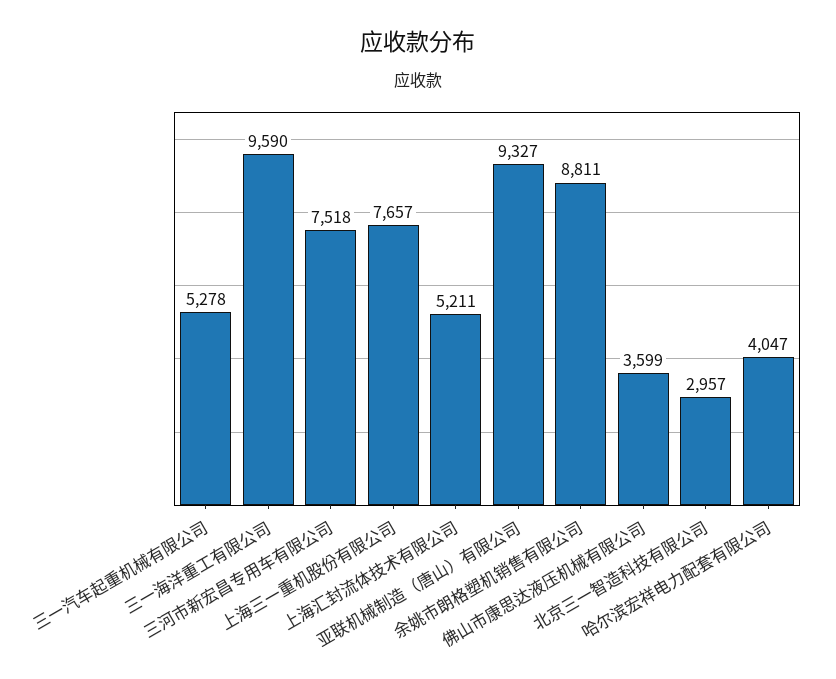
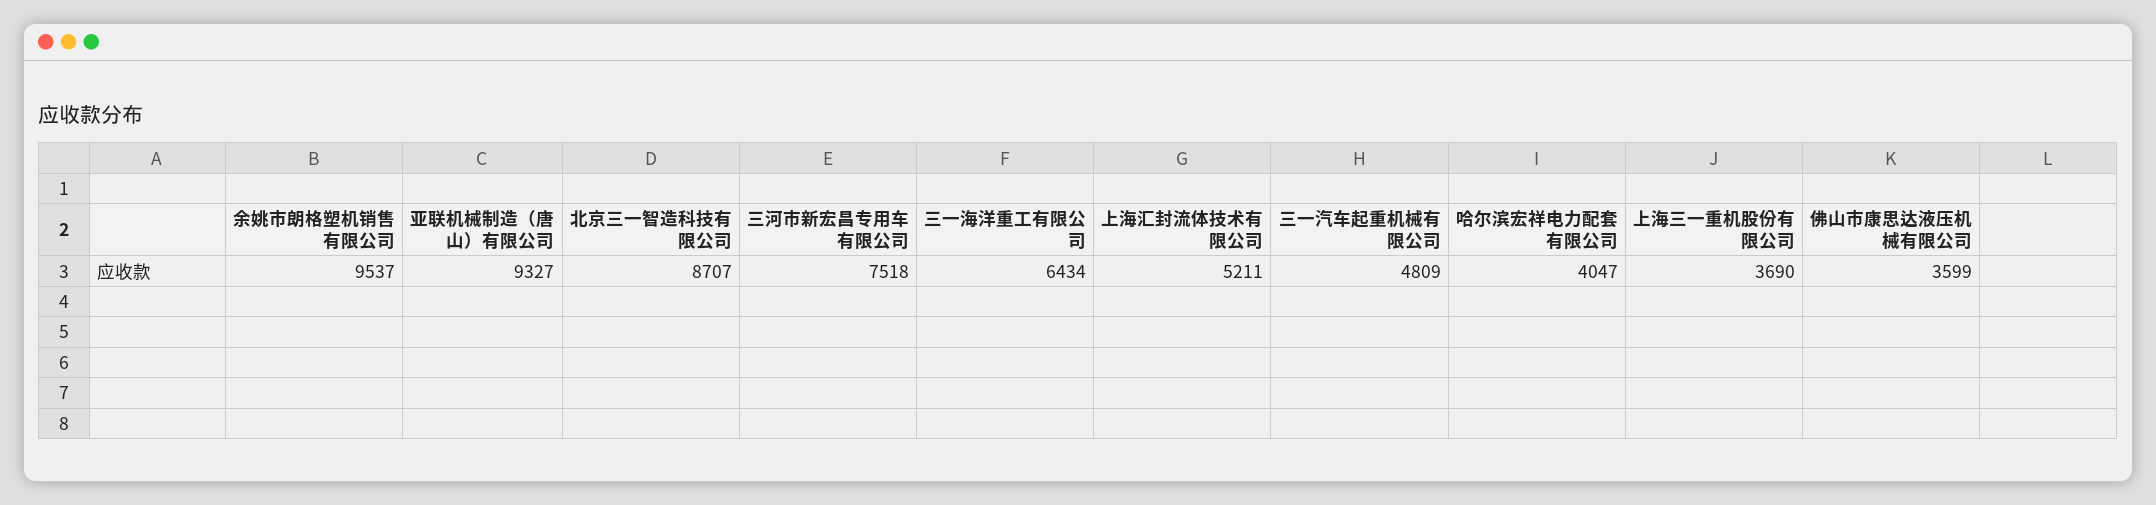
三一汽车起重机械有限公司: 5278 -> 4809
三一海洋重工有限公司: 9590 -> 6434
上海三一重机股份有限公司: 7657 -> 3690
余姚市朗格塑机销售有限公司: 8811 -> 9537
北京三一智造科技有限公司: 2957 -> 8707

